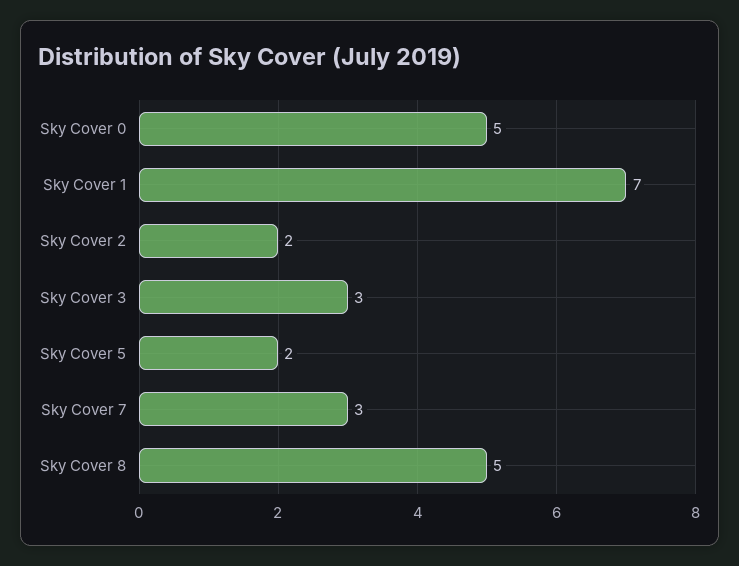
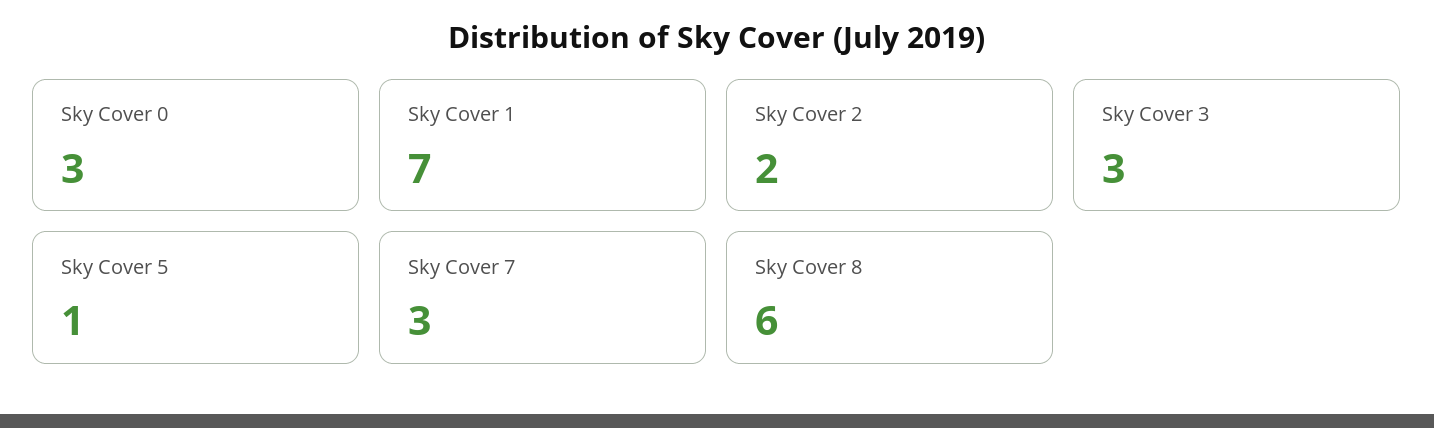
Sky Cover 0: 5 -> 3
Sky Cover 5: 2 -> 1
Sky Cover 8: 5 -> 6

